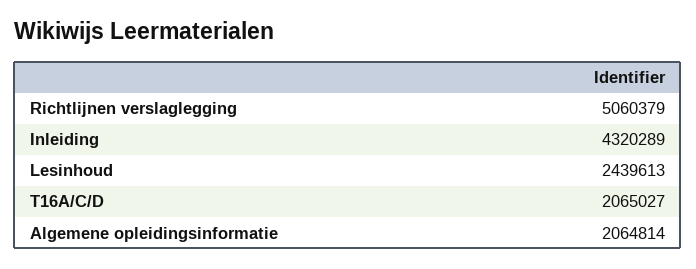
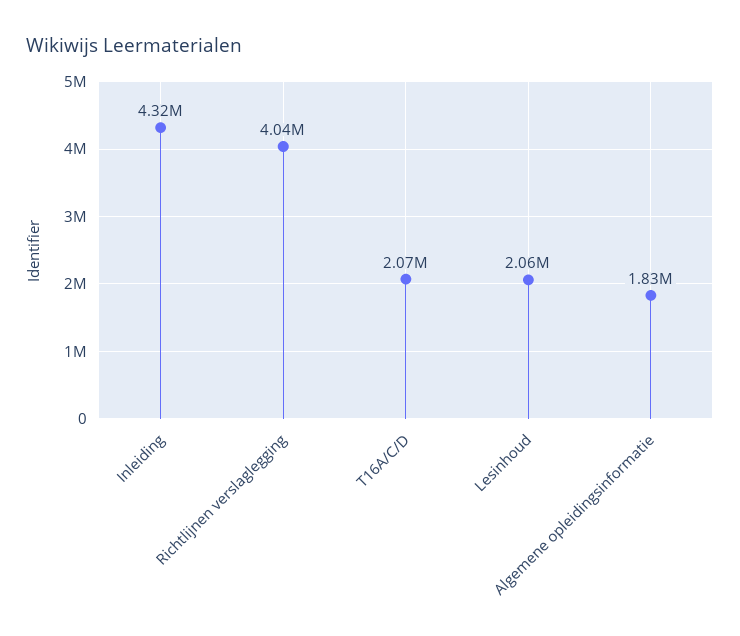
Richtlijnen verslaglegging: 5060379 -> 4040000
Lesinhoud: 2439613 -> 2060000
Algemene opleidingsinformatie: 2064814 -> 1830000

